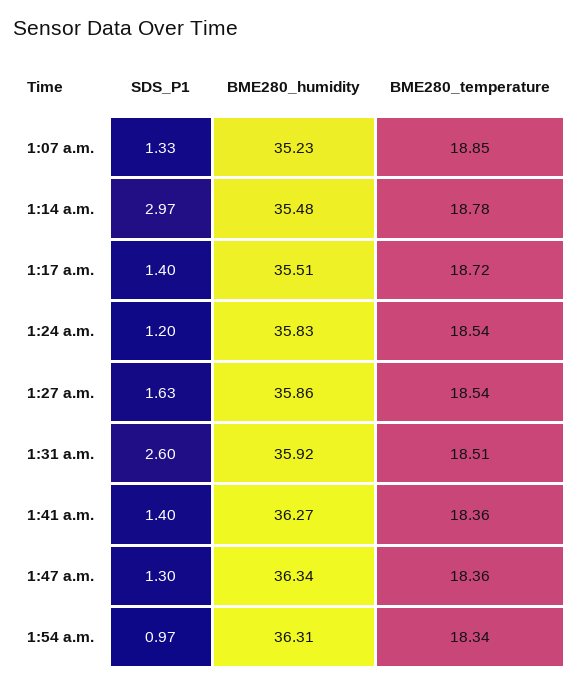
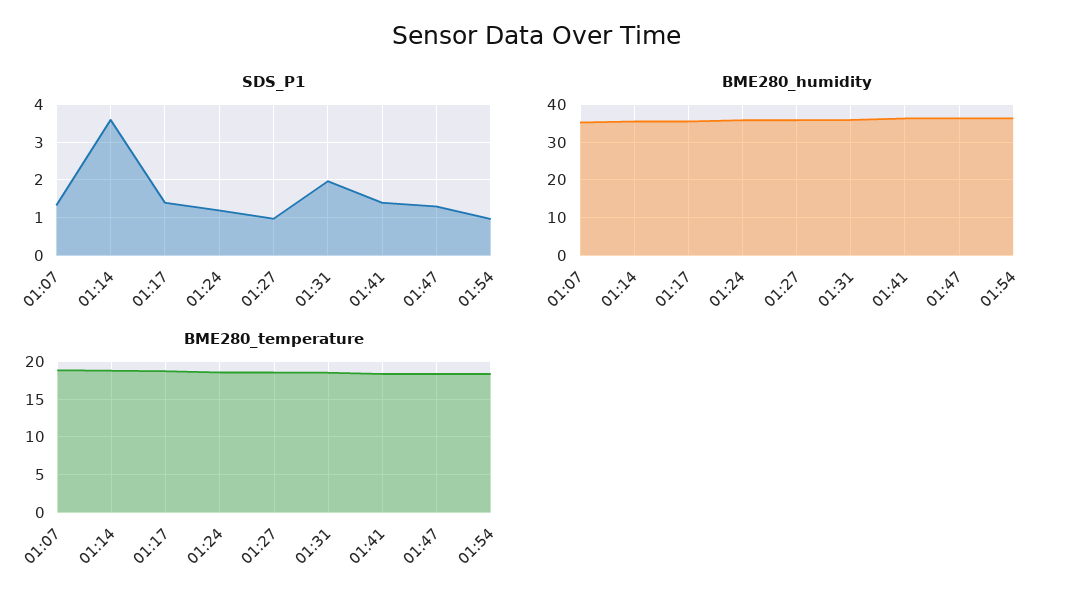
SDS_P1, 1:14 a.m.: 2.97 -> 3.6
SDS_P1, 1:27 a.m.: 1.63 -> 1
SDS_P1, 1:31 a.m.: 2.6 -> 2

